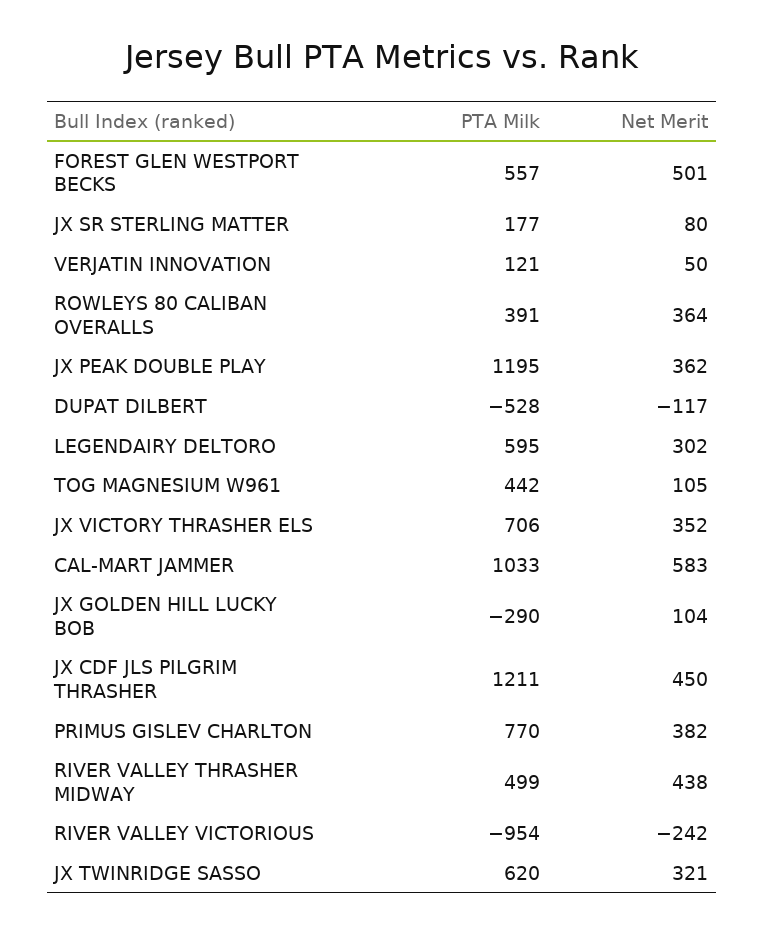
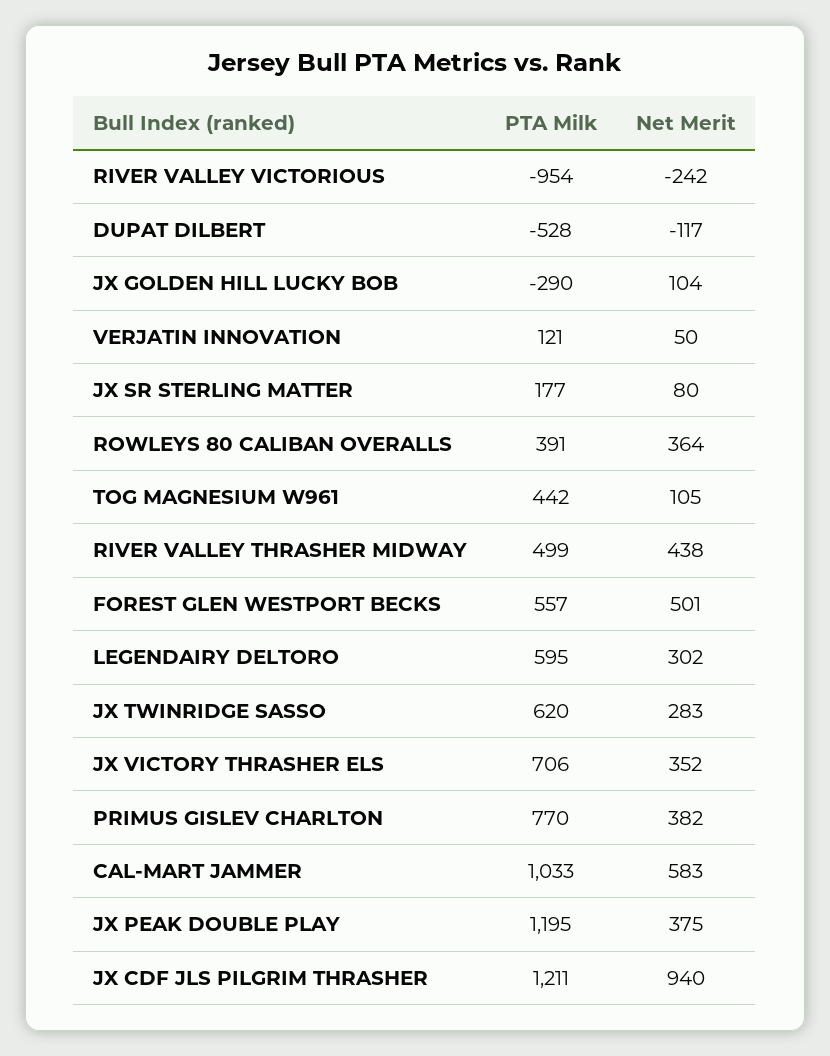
Net Merit, JX PEAK DOUBLE PLAY: 362 -> 375
Net Merit, JX CDF JLS PILGRIM THRASHER: 450 -> 940
Net Merit, JX TWINRIDGE SASSO: 321 -> 283

